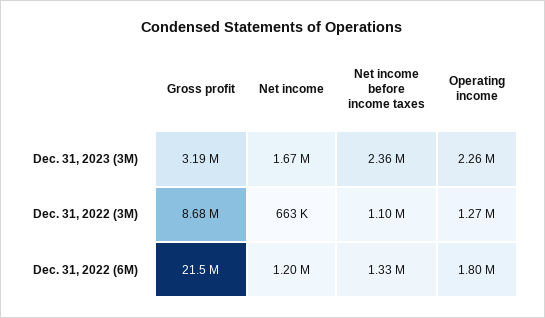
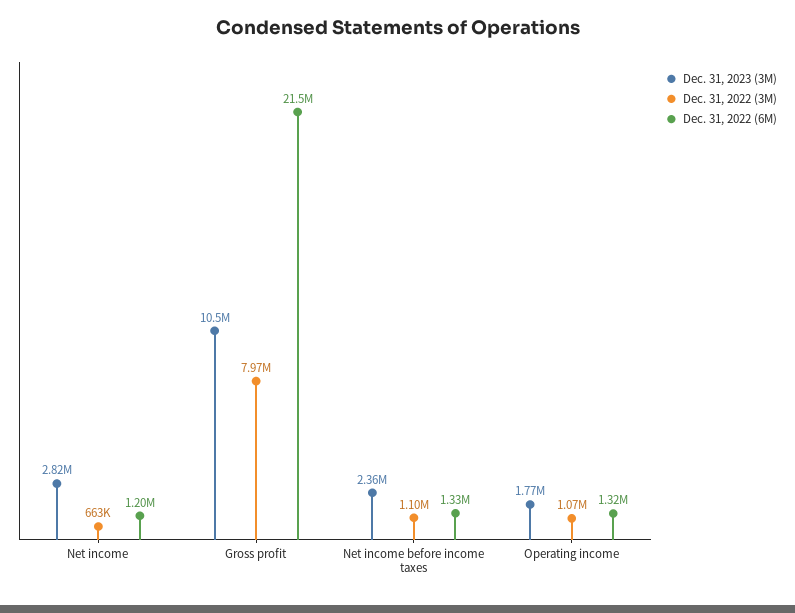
Dec. 31, 2023 (3M), Gross profit: 3190000 -> 10500000
Dec. 31, 2023 (3M), Net income: 1670000 -> 2820000
Dec. 31, 2023 (3M), Operating income: 2260000 -> 1770000
Dec. 31, 2022 (3M), Gross profit: 8680000 -> 7970000
Dec. 31, 2022 (3M), Operating income: 1270000 -> 1070000
Dec. 31, 2022 (6M), Operating income: 1800000 -> 1320000

